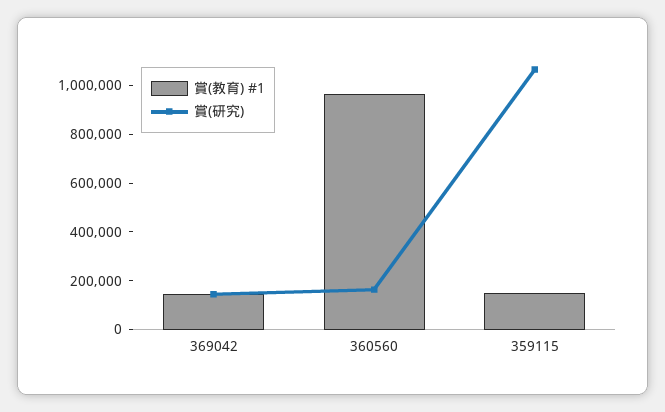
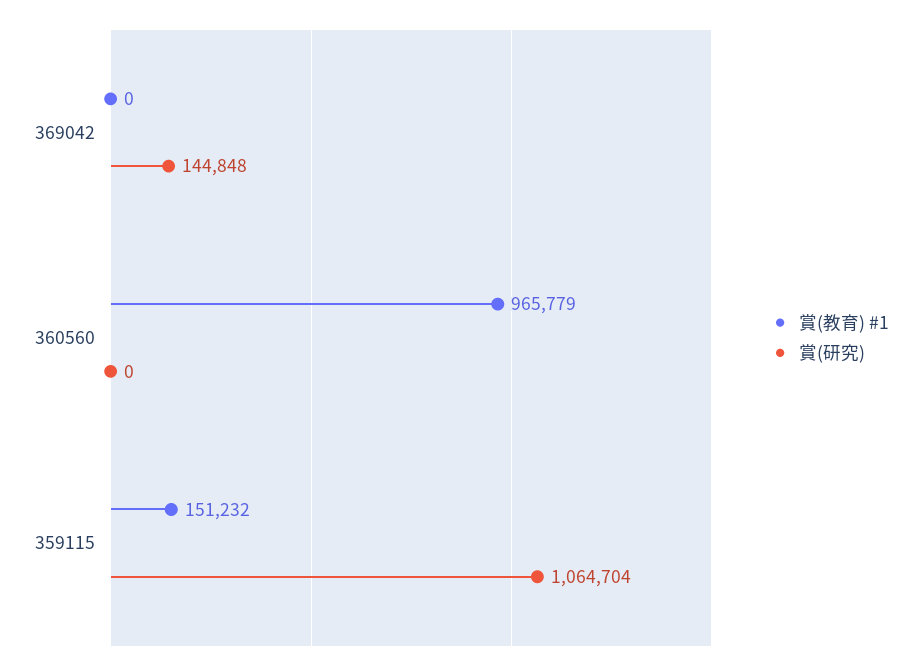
賞(教育) #1, 369042: 150000 -> 0
賞(研究), 360560: 150000 -> 0

